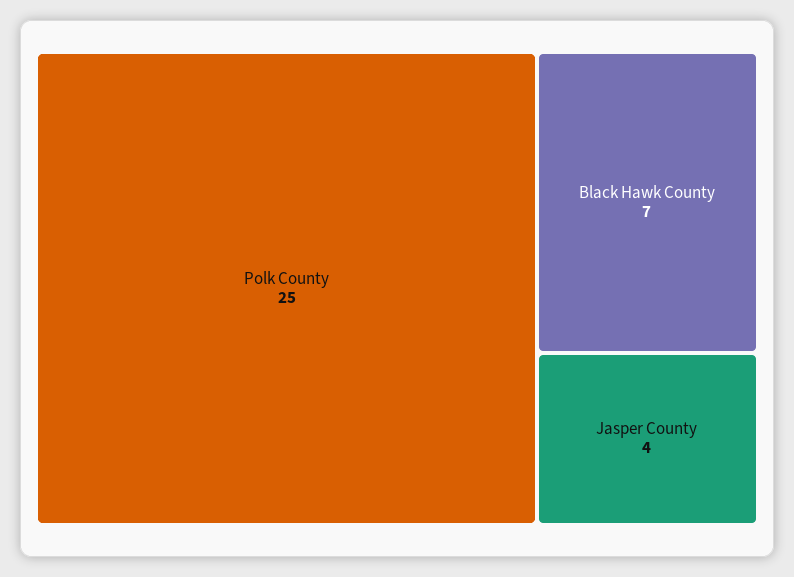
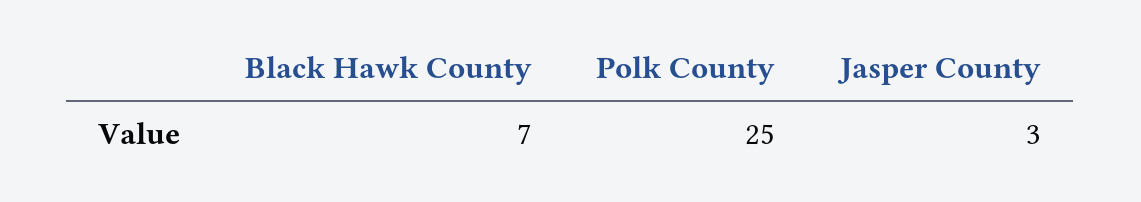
Jasper County: 4 -> 3

